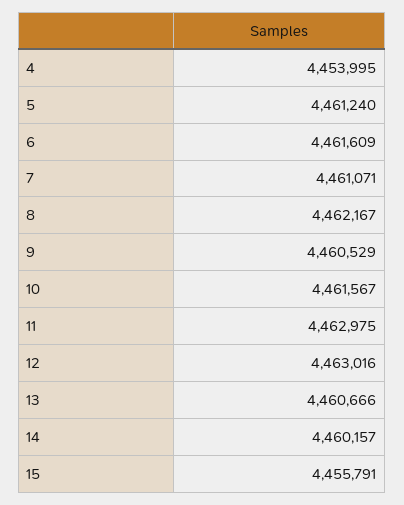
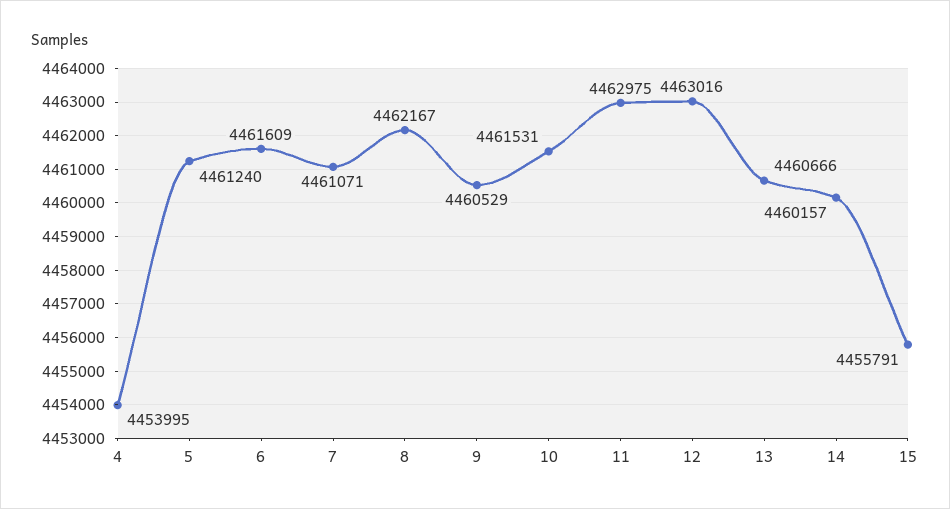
10: 4461567 -> 4461531

